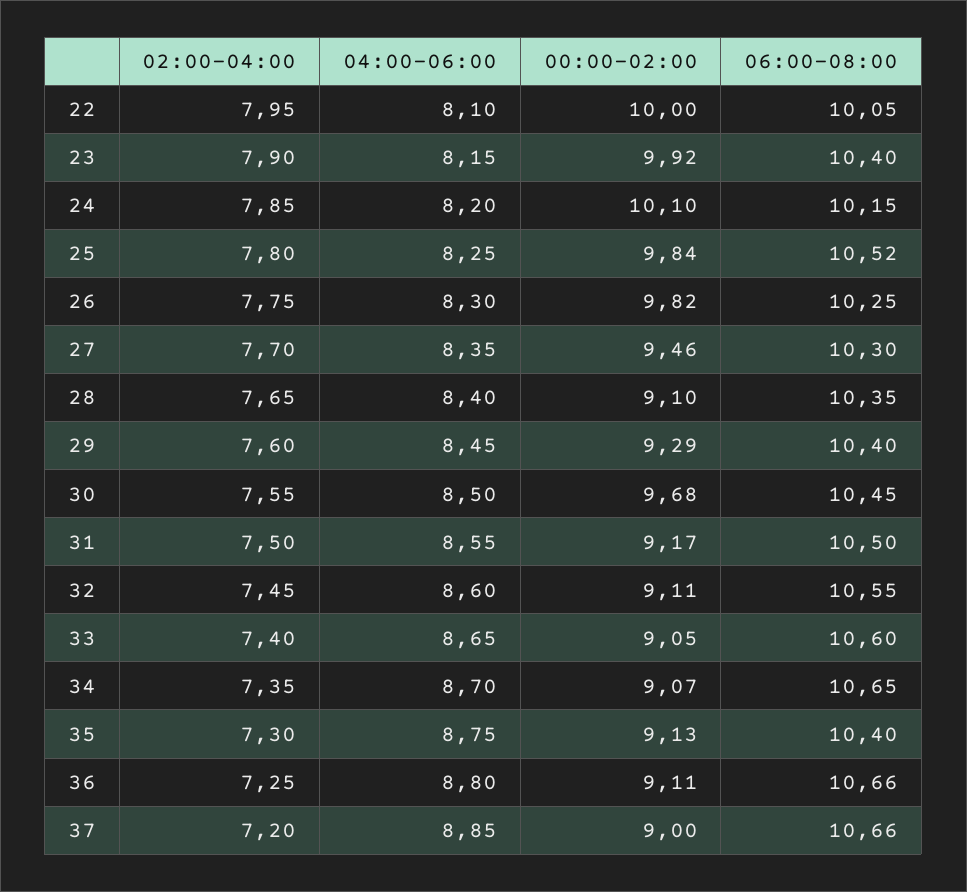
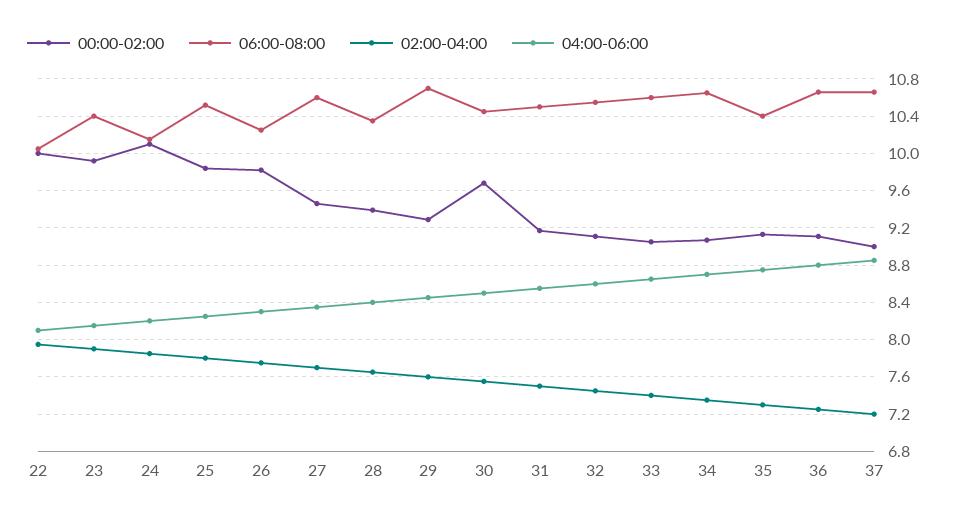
06:00-08:00, 27: 10.3 -> 10.6
00:00-02:00, 28: 9.1 -> 9.4
06:00-08:00, 29: 10.4 -> 10.7

